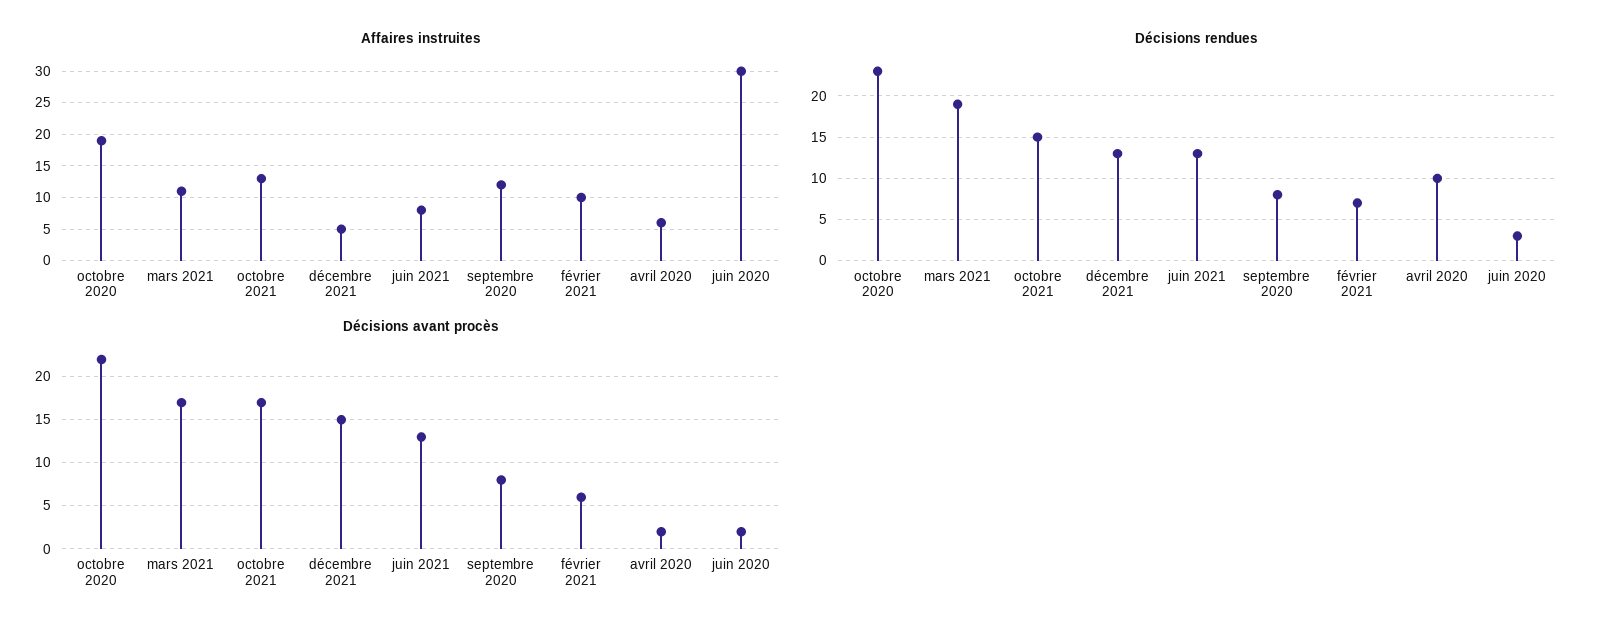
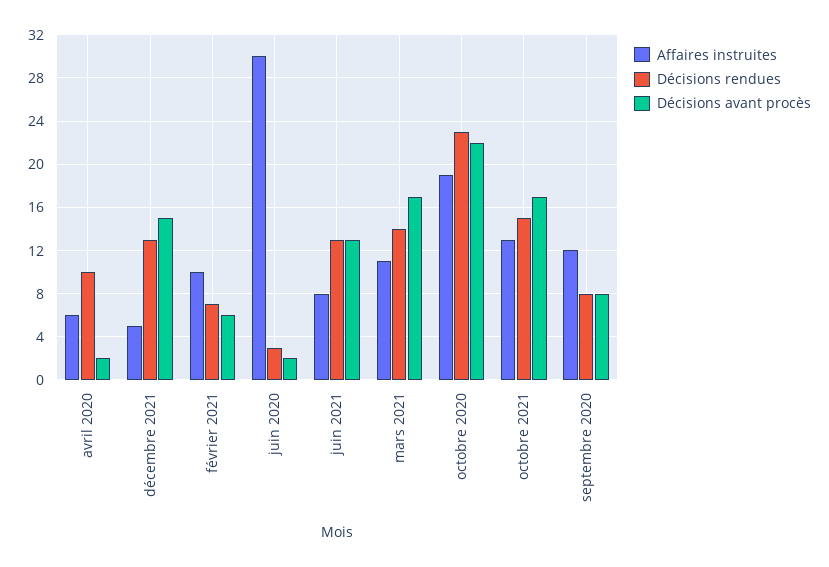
Décisions rendues, mars 2021: 19 -> 14

